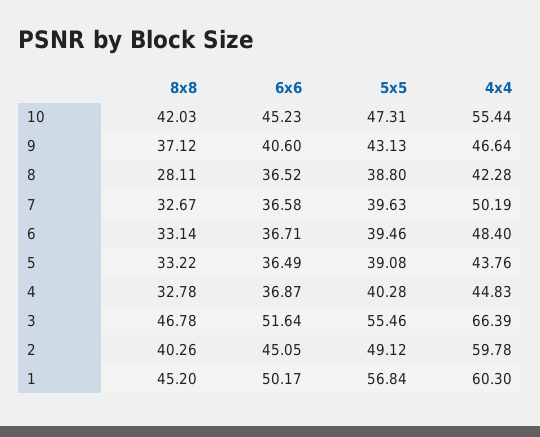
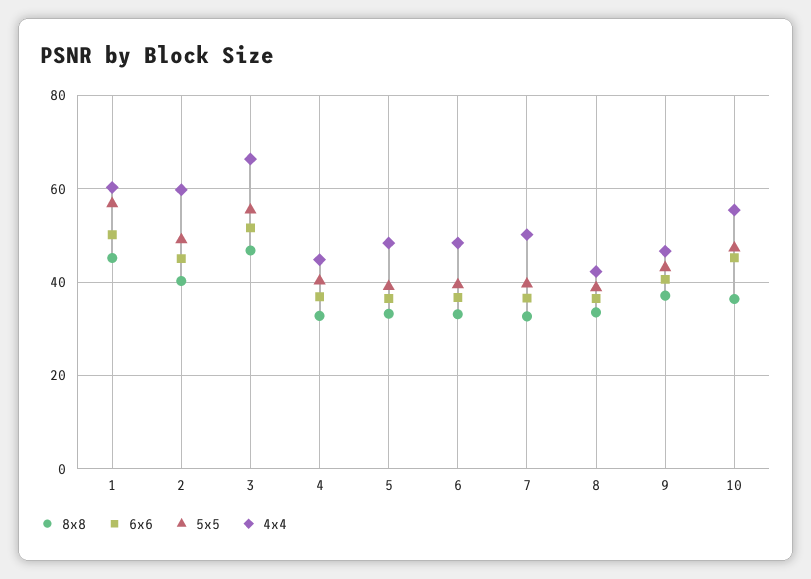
8x8, 10: 42.03 -> 36
8x8, 8: 28.11 -> 34
4x4, 5: 43.76 -> 48

